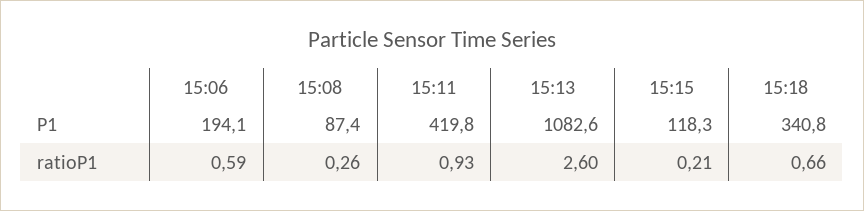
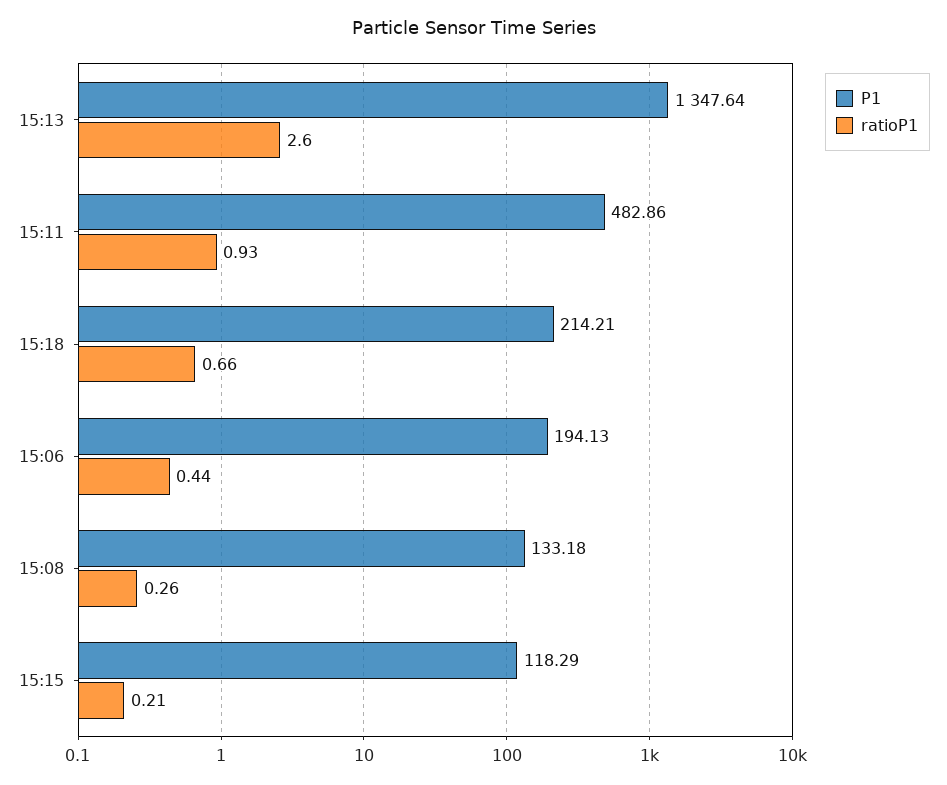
P1, 15:08: 87.4 -> 133.18
P1, 15:11: 419.8 -> 482.86
P1, 15:13: 1082.6 -> 1347.64
P1, 15:18: 340.8 -> 214.21
ratioP1, 15:06: 0.59 -> 0.44

